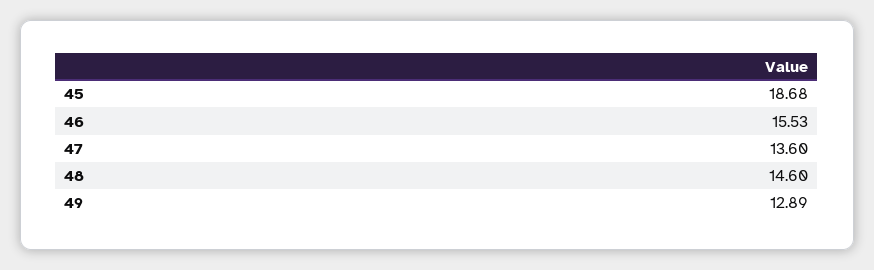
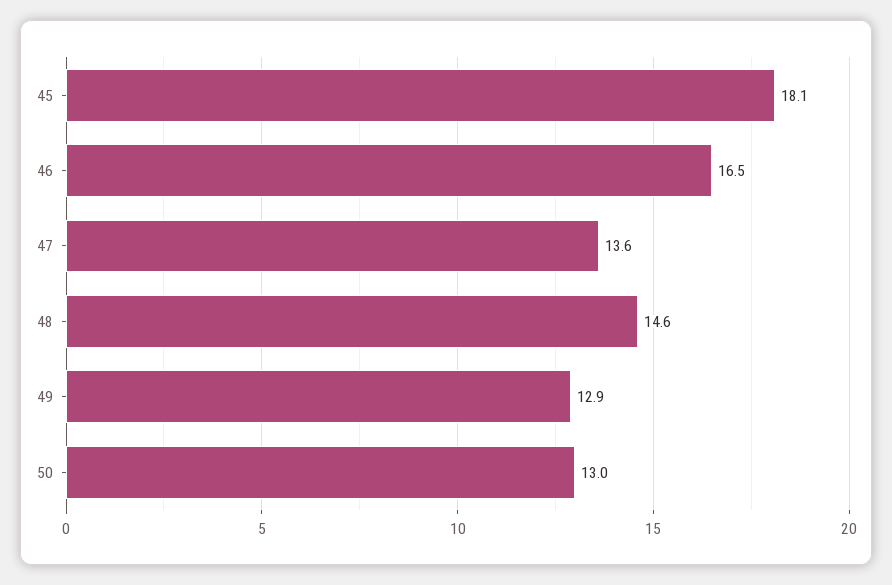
45: 18.68 -> 18.1
46: 15.53 -> 16.5
50: none -> 13

